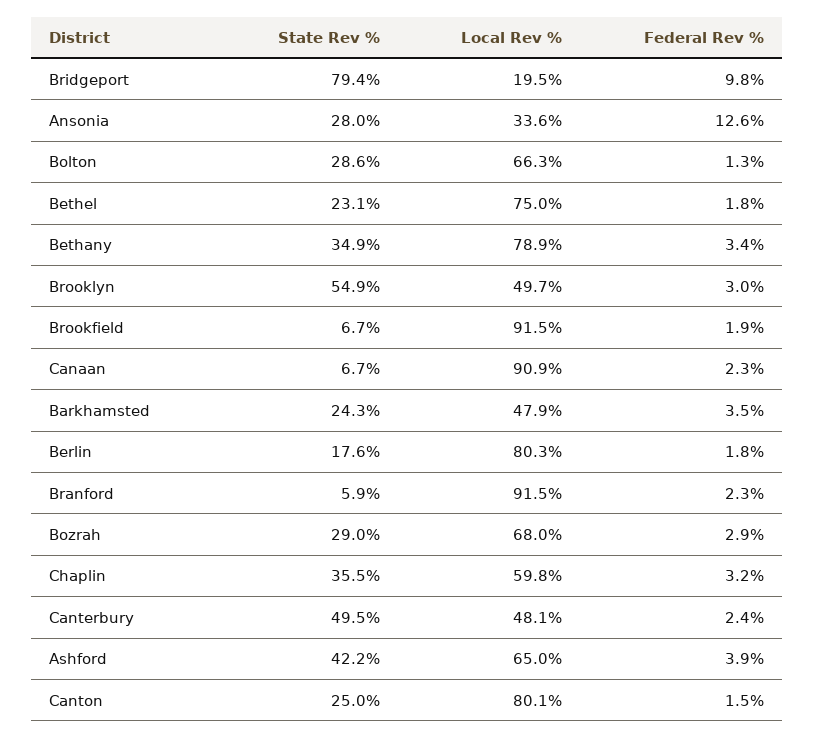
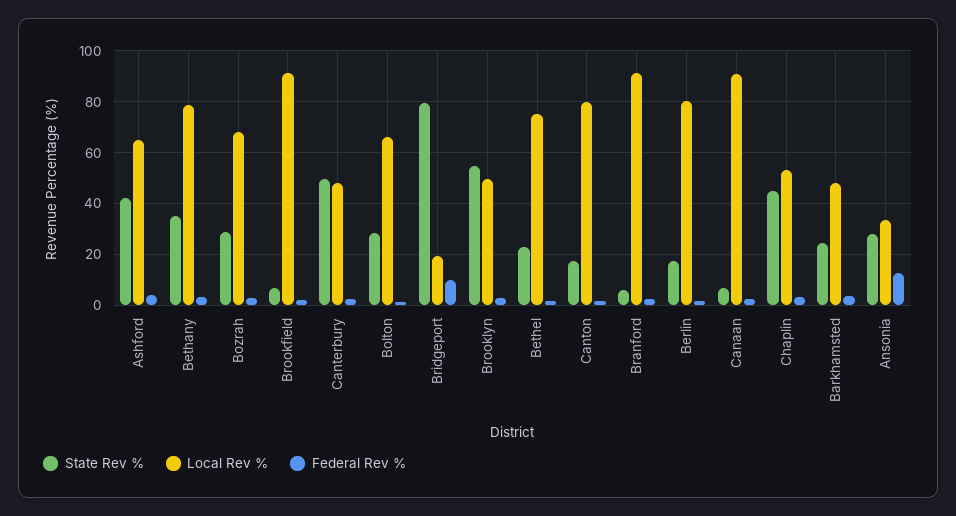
State Rev %, Chaplin: 35.5 -> 45
Local Rev %, Chaplin: 59.8 -> 52.5
State Rev %, Canton: 25 -> 17.5

